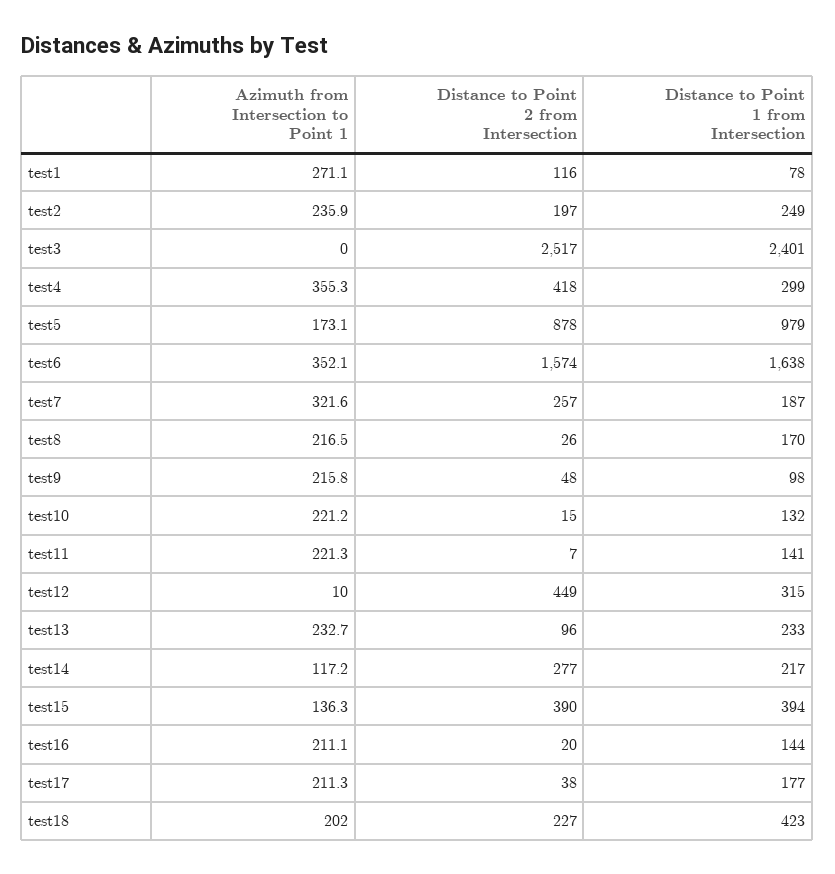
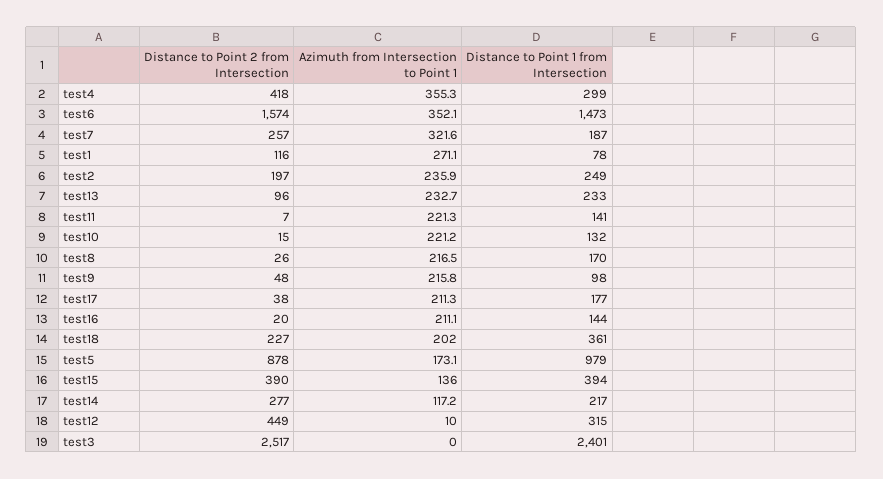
Distance to Point 1 from Intersection, test6: 1638 -> 1473
Azimuth from Intersection to Point 1, test15: 136.3 -> 136
Distance to Point 1 from Intersection, test18: 423 -> 361

